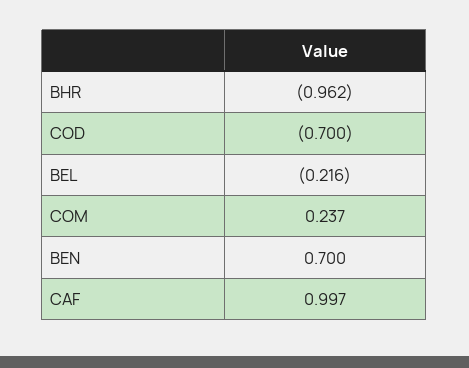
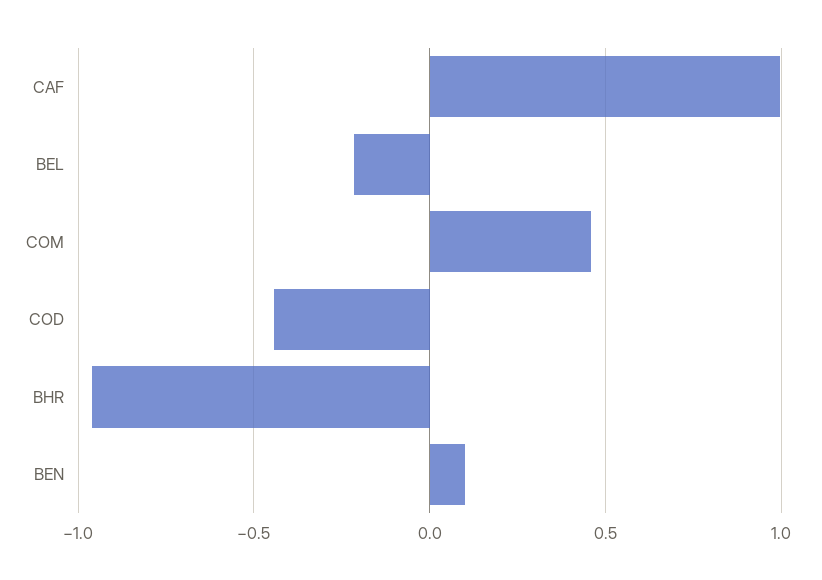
COD: -0.7 -> -0.45
COM: 0.237 -> 0.45
BEN: 0.7 -> 0.1

